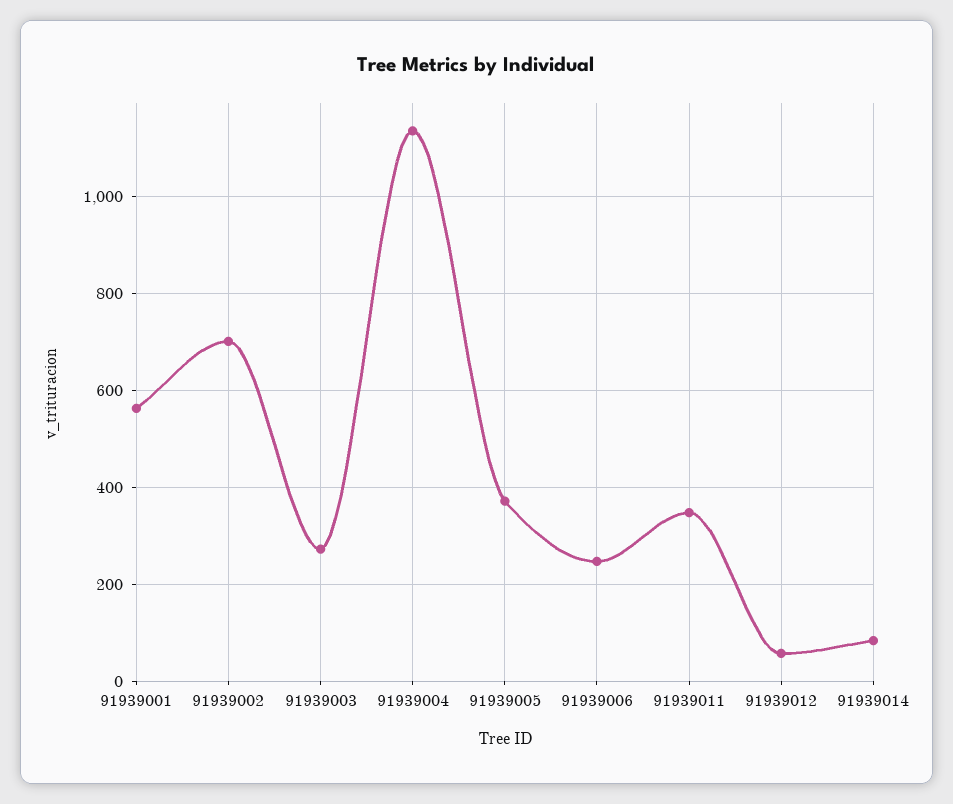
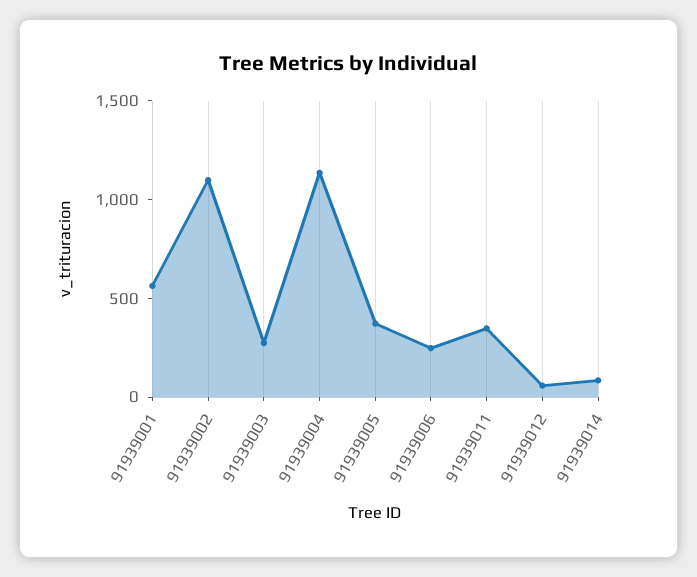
91939002: 700 -> 1100

